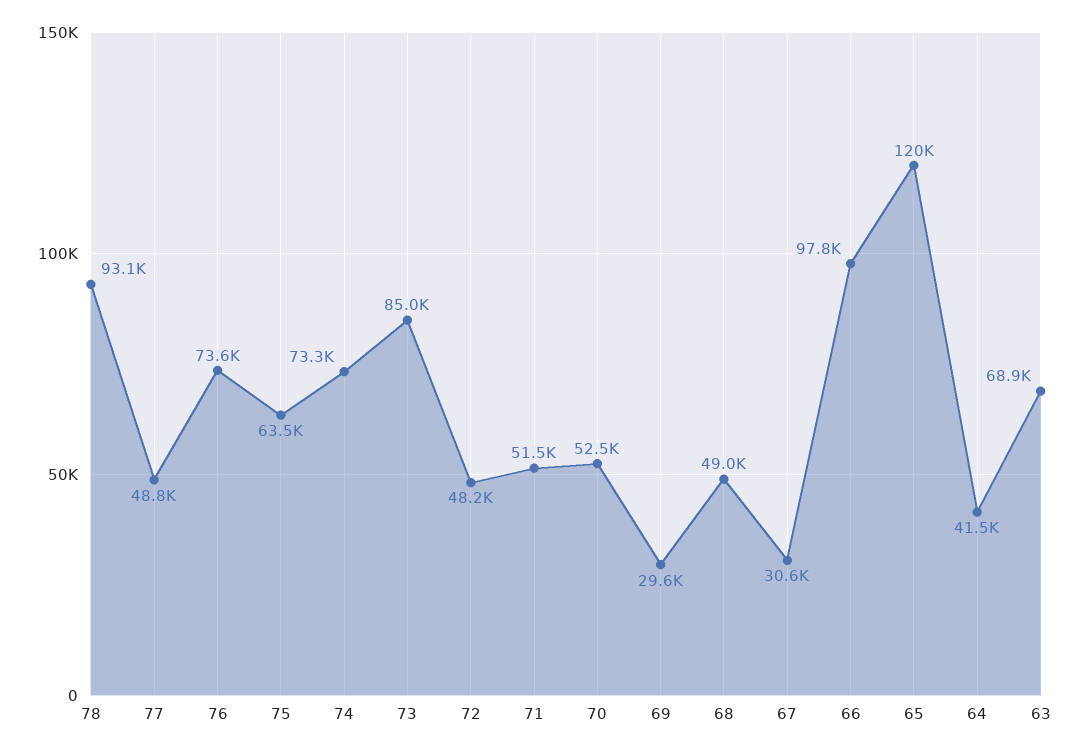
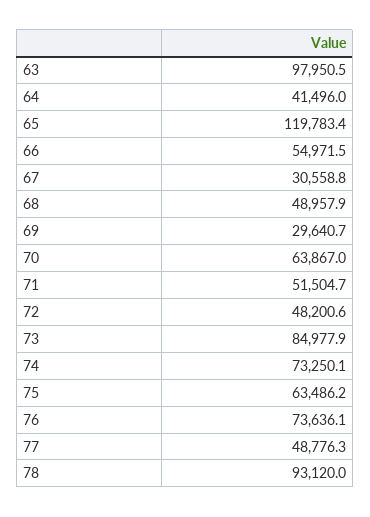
70: 52500 -> 63867
66: 97800 -> 54971.5
63: 68900 -> 97950.5

